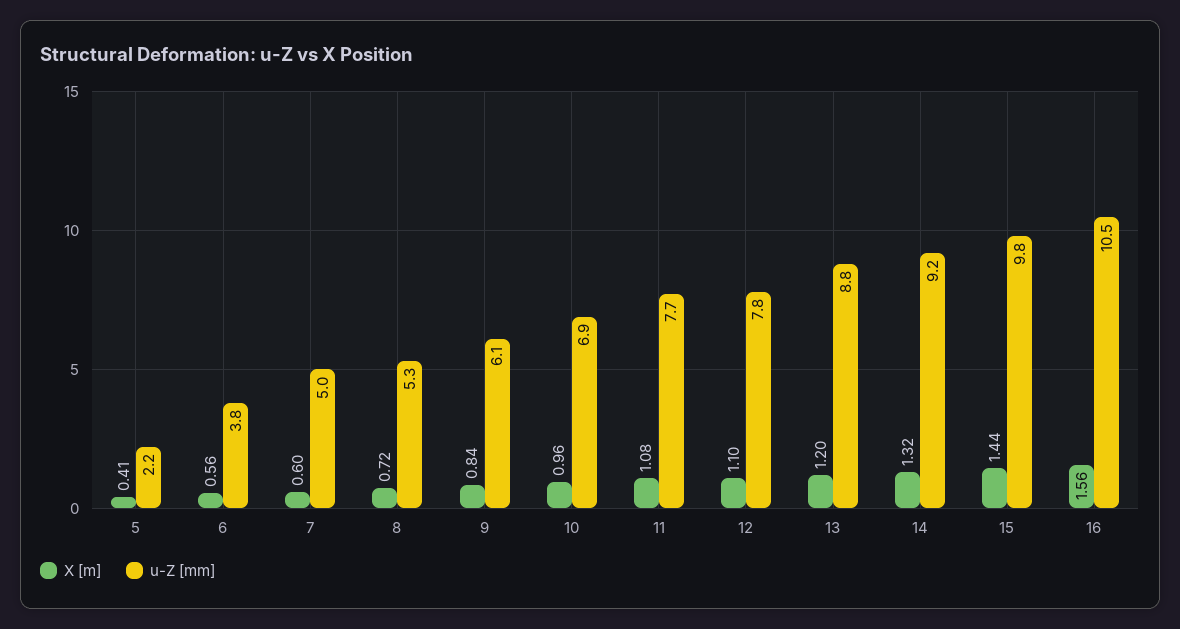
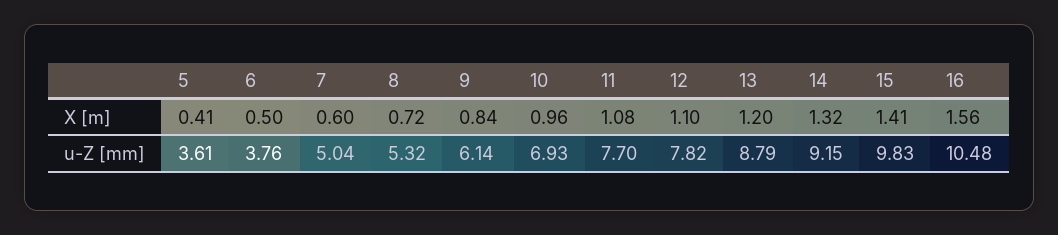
u-Z [mm], 5: 2.2 -> 3.61
X [m], 6: 0.56 -> 0.5
X [m], 15: 1.44 -> 1.41

